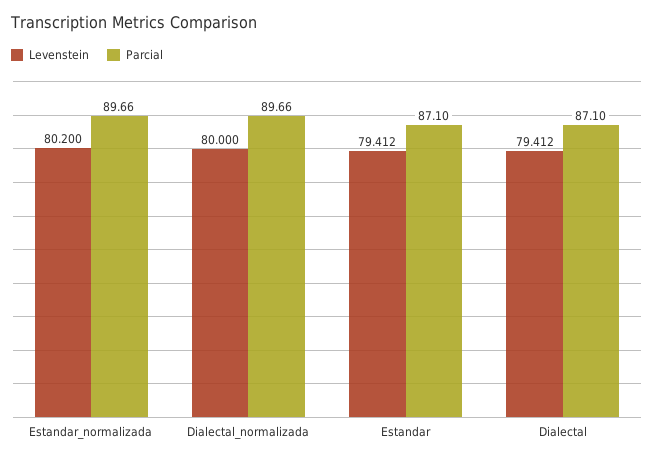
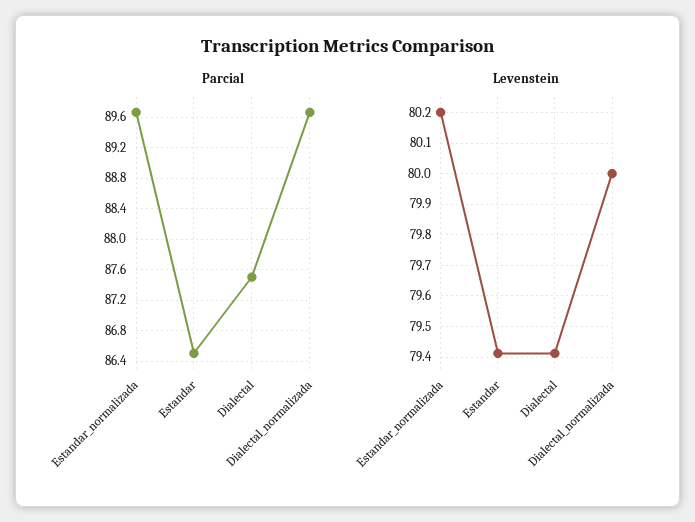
Parcial, Estandar: 87.1 -> 86.5
Parcial, Dialectal: 87.1 -> 87.5

